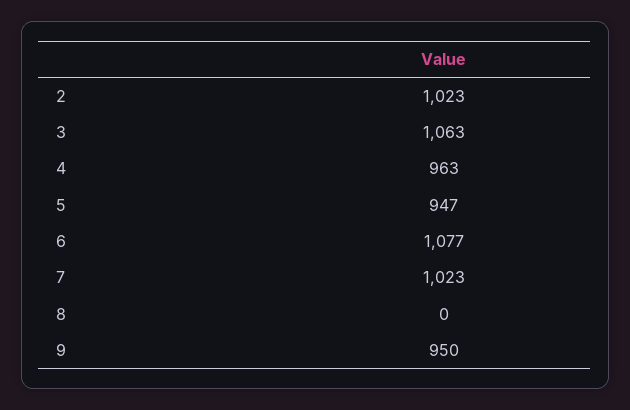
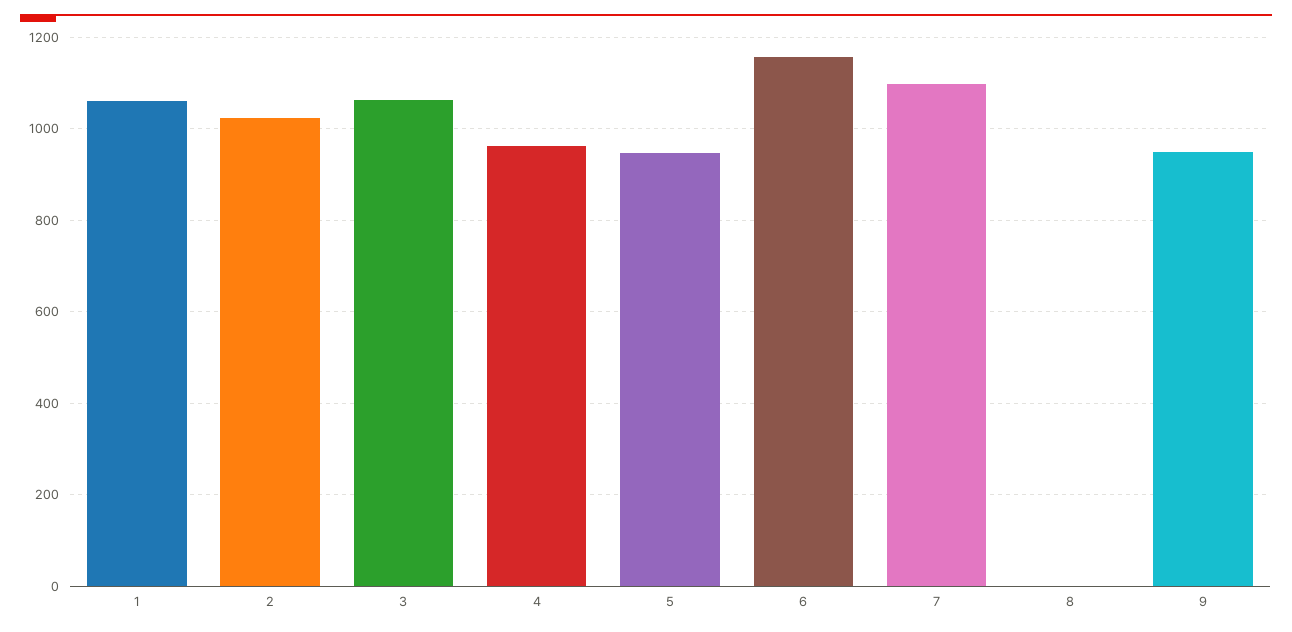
6: 1077 -> 1160
7: 1023 -> 1100
1: none -> 1060

